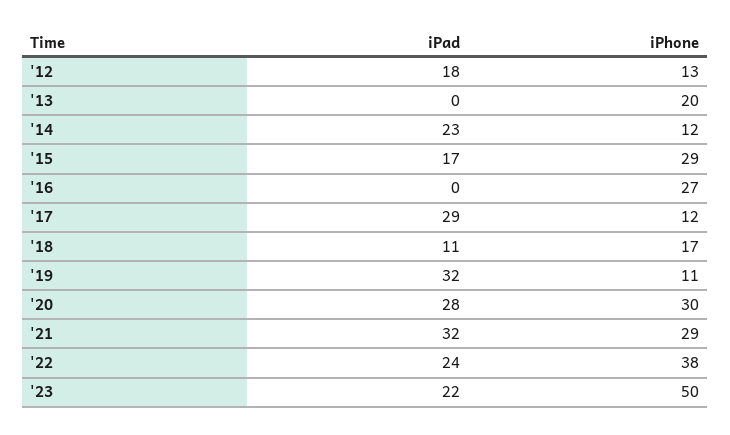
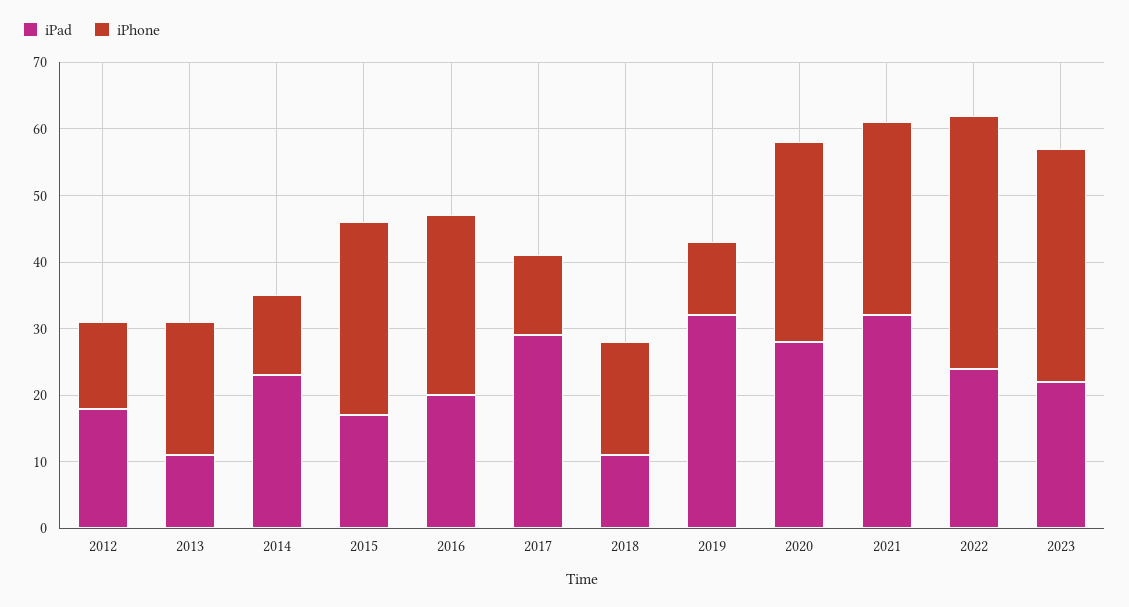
iPad, '13: 0 -> 10
iPad, '16: 0 -> 20
iPhone, '23: 50 -> 35

